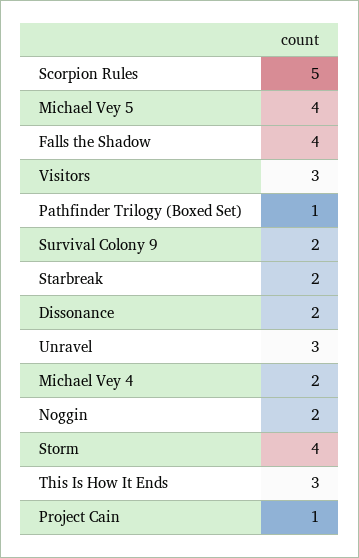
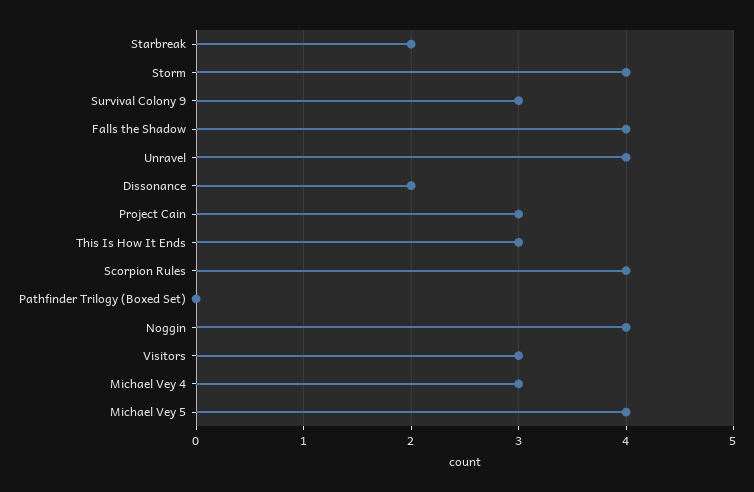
Scorpion Rules: 5 -> 4
Pathfinder Trilogy (Boxed Set): 1 -> 0
Survival Colony 9: 2 -> 3
Unravel: 3 -> 4
Michael Vey 4: 2 -> 3
Noggin: 2 -> 4
Project Cain: 1 -> 3

